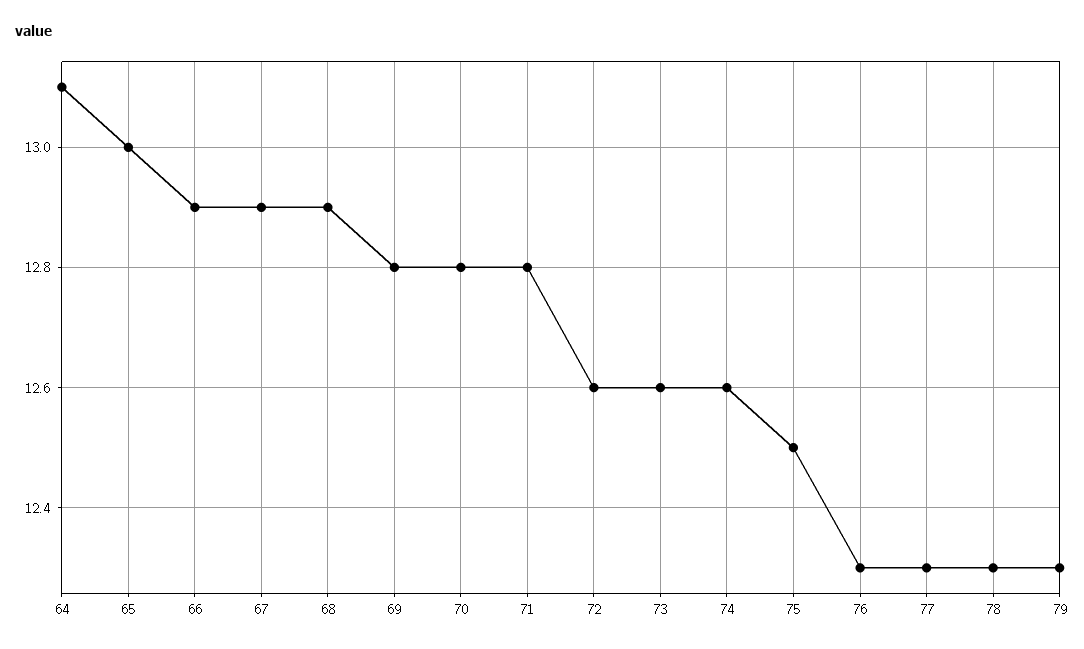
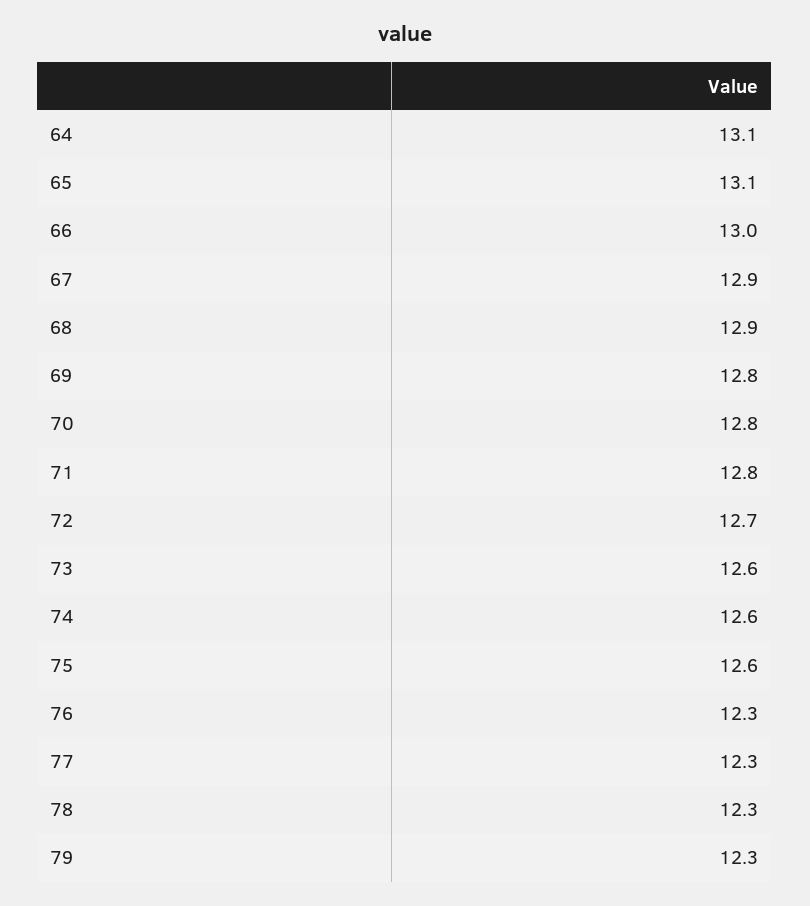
65: 13 -> 13.1
66: 12.9 -> 13
72: 12.6 -> 12.7
75: 12.5 -> 12.6

